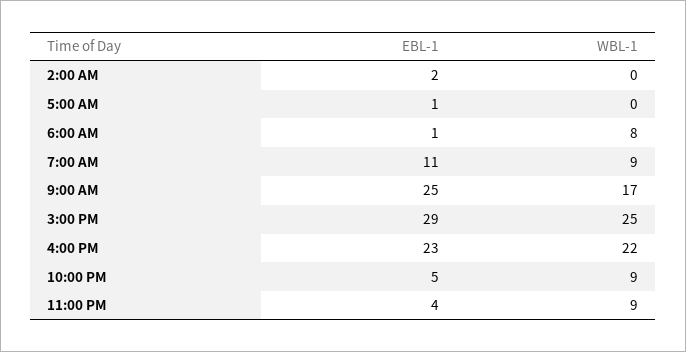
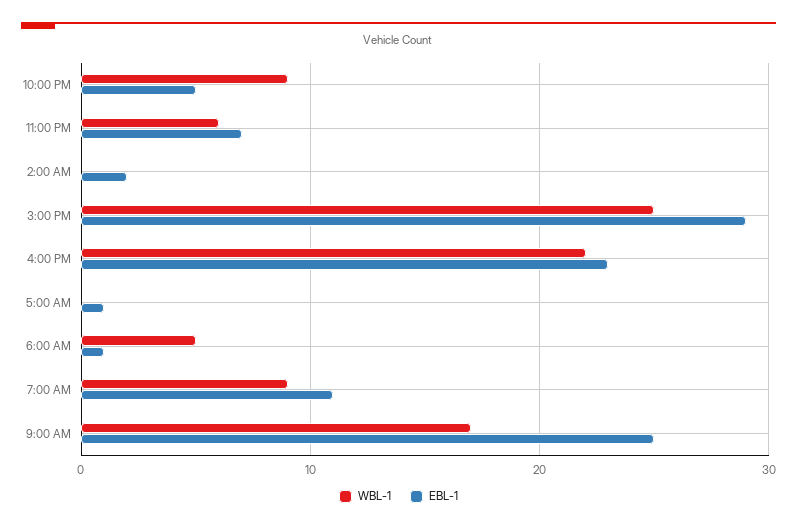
WBL-1, 6:00 AM: 8 -> 5
EBL-1, 11:00 PM: 4 -> 7
WBL-1, 11:00 PM: 9 -> 6

